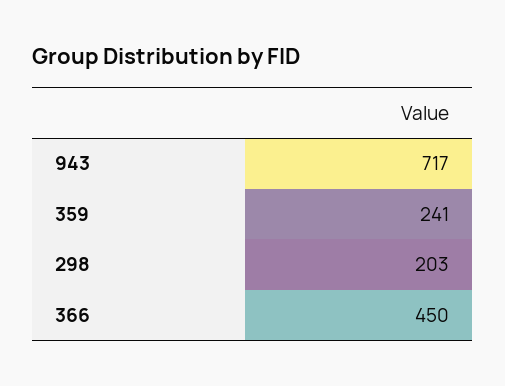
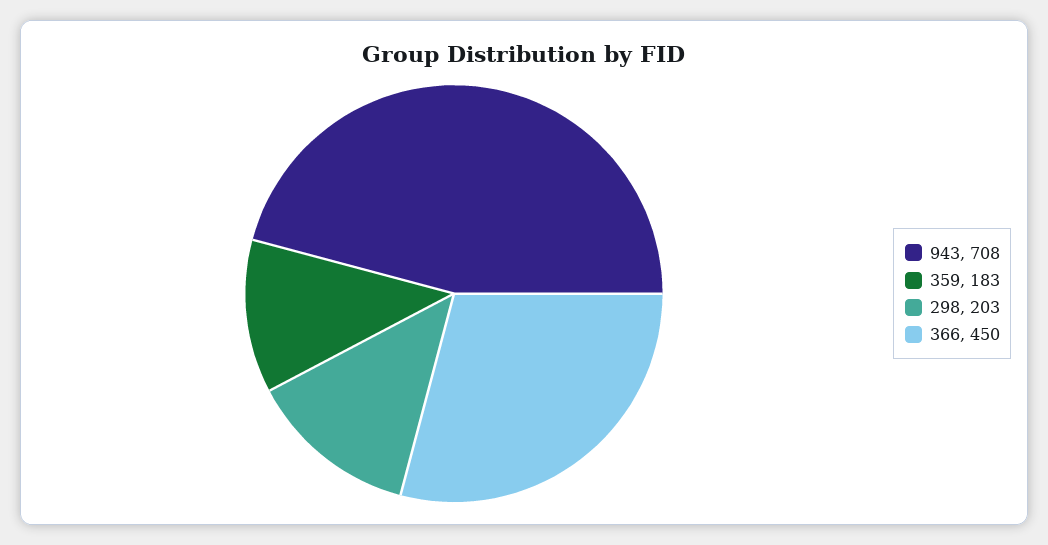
943: 717 -> 708
359: 241 -> 183

